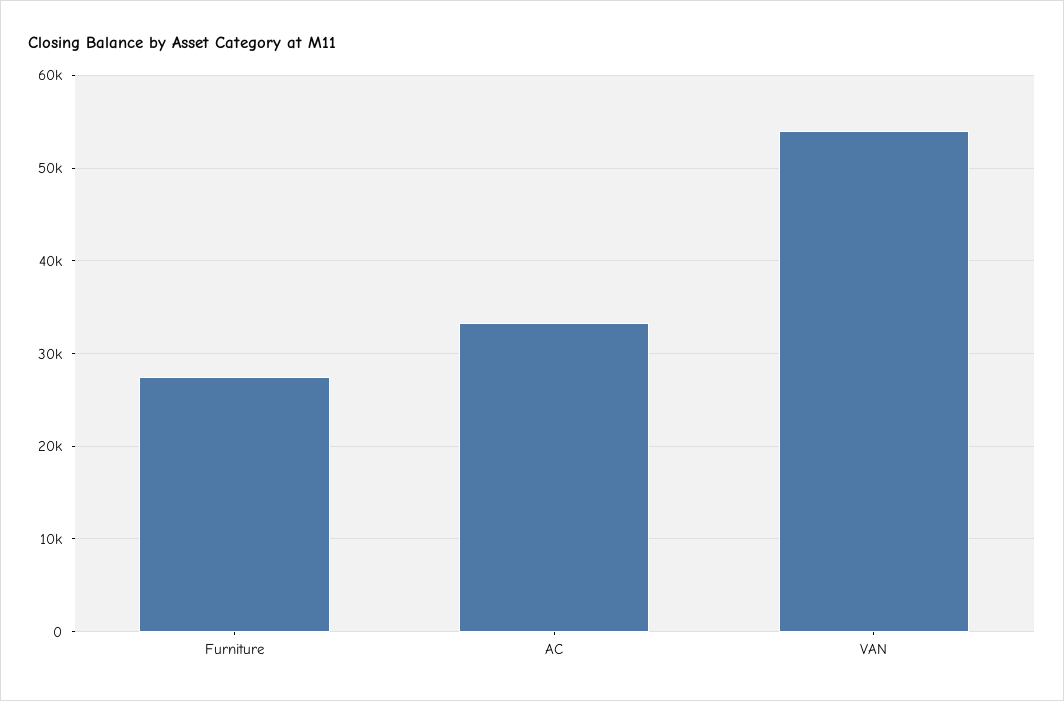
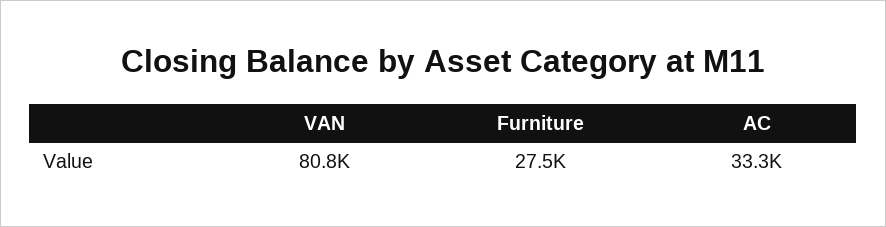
VAN: 54000 -> 80800

